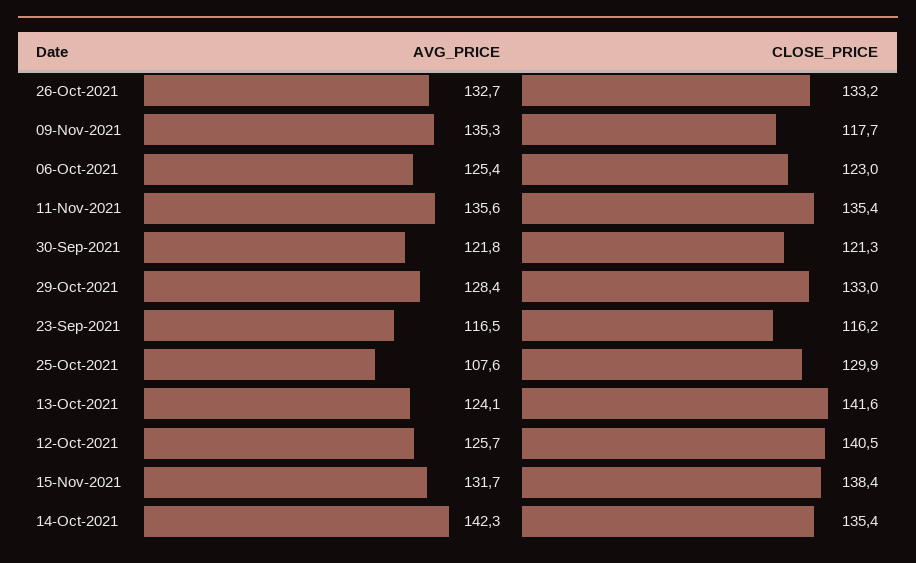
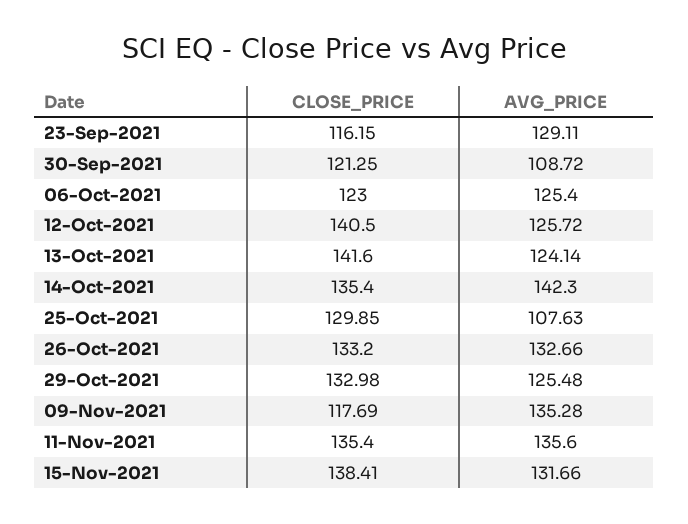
AVG_PRICE, 30-Sep-2021: 121.8 -> 108.72
AVG_PRICE, 29-Oct-2021: 128.4 -> 125.48
AVG_PRICE, 23-Sep-2021: 116.5 -> 129.11

